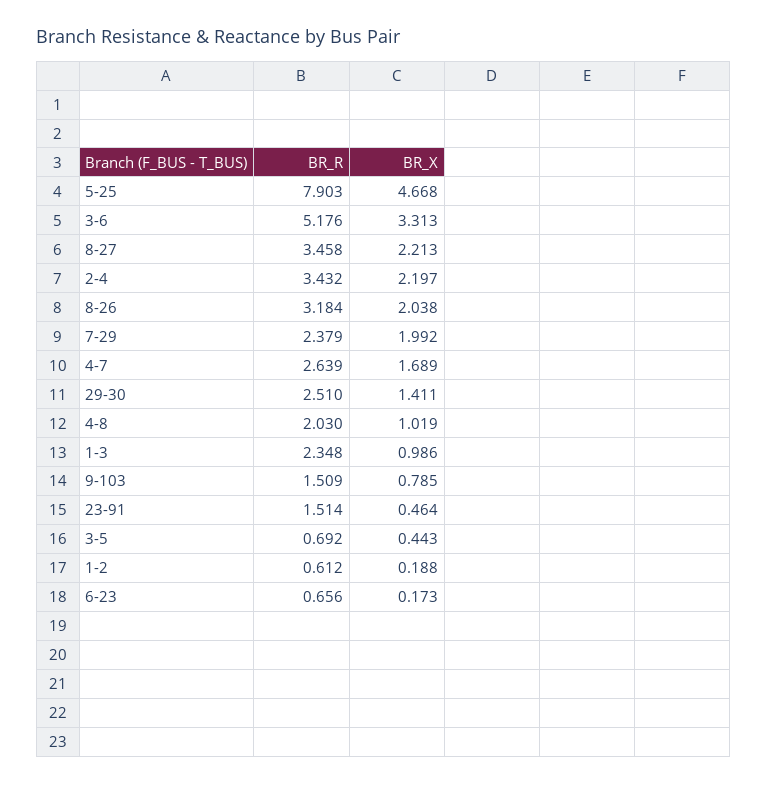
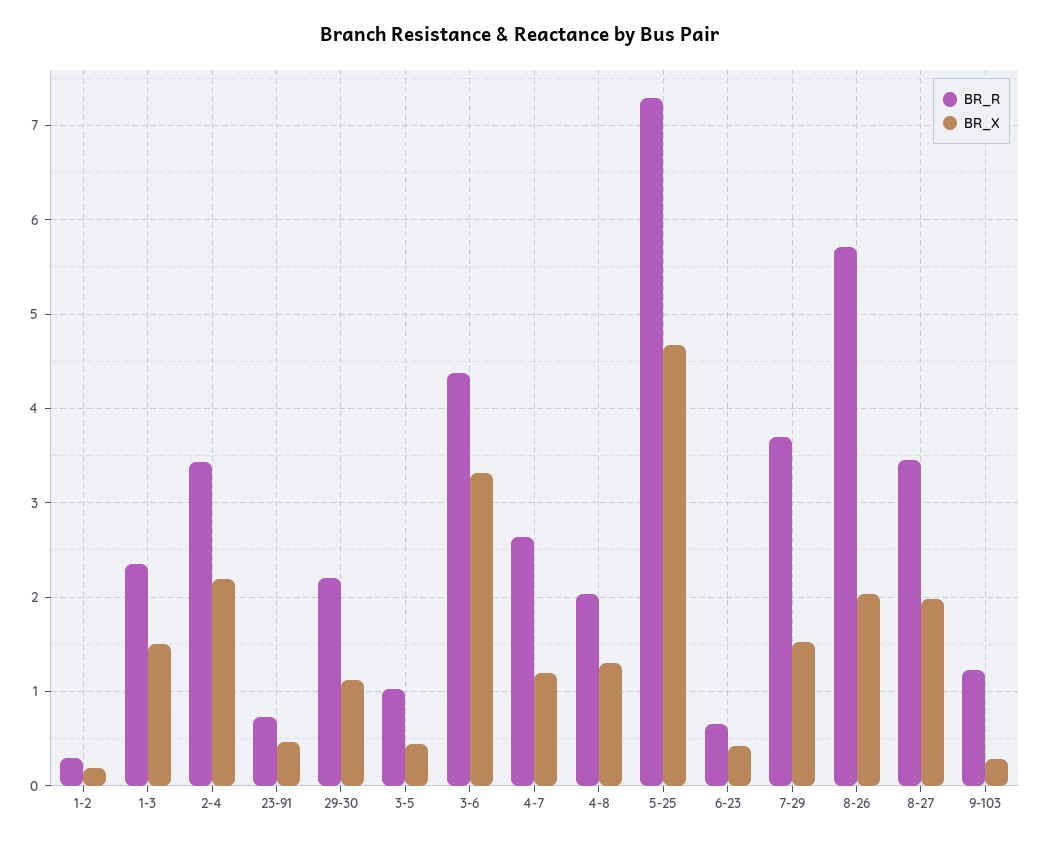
BR_R, 5-25: 7.903 -> 7.3
BR_R, 3-6: 5.176 -> 4.4
BR_X, 8-27: 2.213 -> 2
BR_R, 8-26: 3.184 -> 5.7
BR_R, 7-29: 2.379 -> 3.7
BR_X, 7-29: 1.992 -> 1.5
BR_X, 4-7: 1.689 -> 1.2
BR_R, 29-30: 2.51 -> 2.2
BR_X, 29-30: 1.411 -> 1.1
BR_X, 4-8: 1.019 -> 1.3
BR_X, 1-3: 0.986 -> 1.5
BR_R, 9-103: 1.509 -> 1.2
BR_X, 9-103: 0.785 -> 0.3
BR_R, 23-91: 1.514 -> 0.7
BR_R, 3-5: 0.692 -> 1
BR_R, 1-2: 0.612 -> 0.3
BR_X, 6-23: 0.173 -> 0.4

